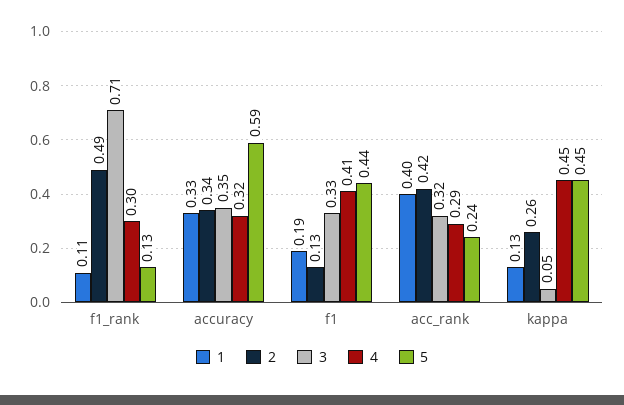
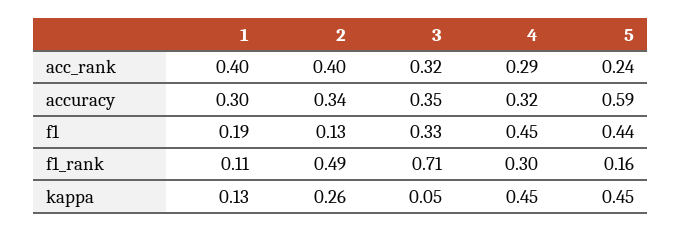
5, f1_rank: 0.13 -> 0.16
1, accuracy: 0.33 -> 0.3
4, f1: 0.41 -> 0.45
2, acc_rank: 0.42 -> 0.4

